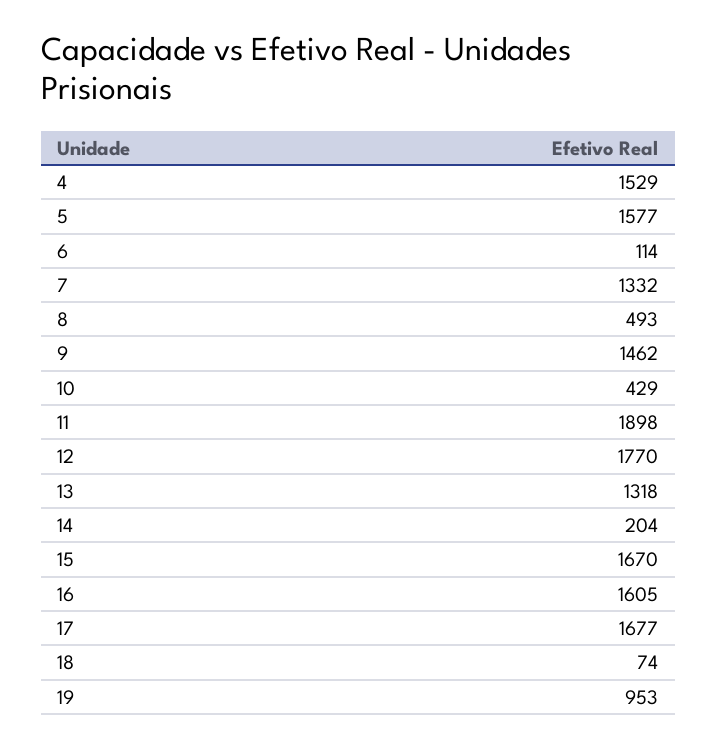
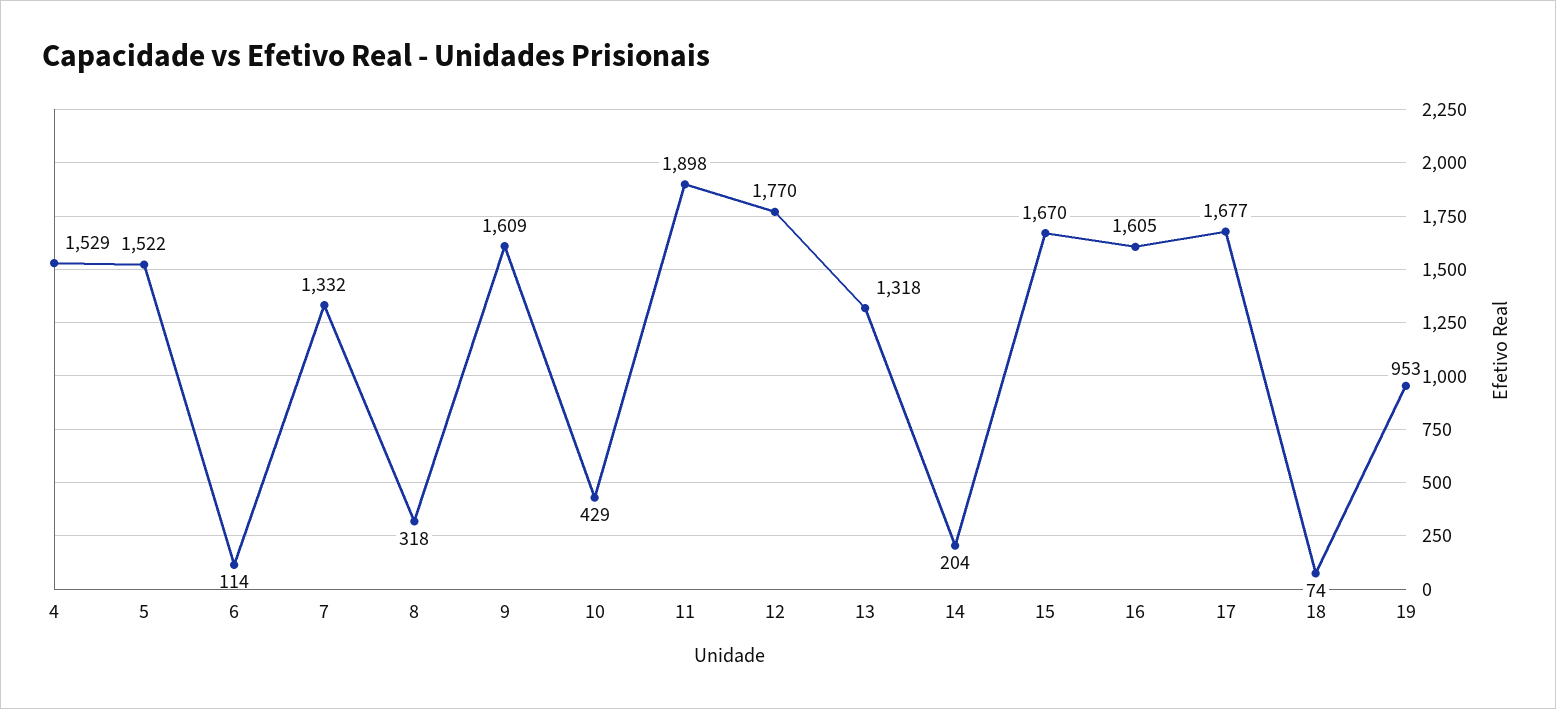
5: 1577 -> 1522
8: 493 -> 318
9: 1462 -> 1609

